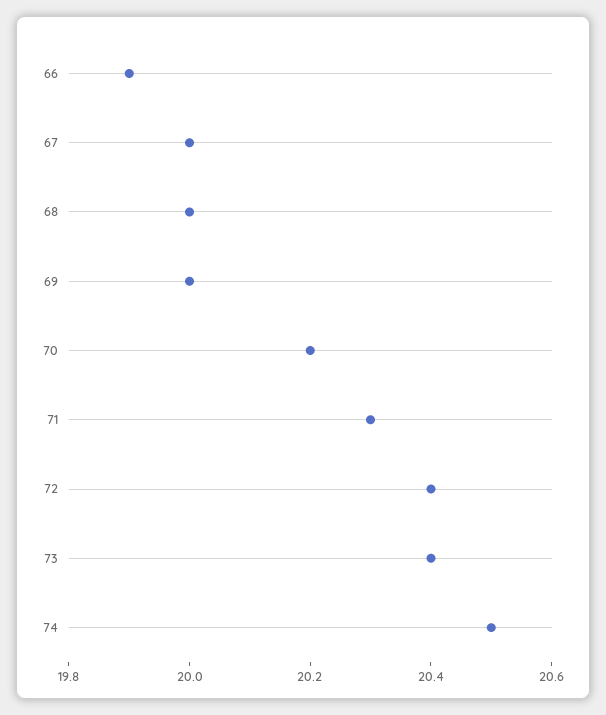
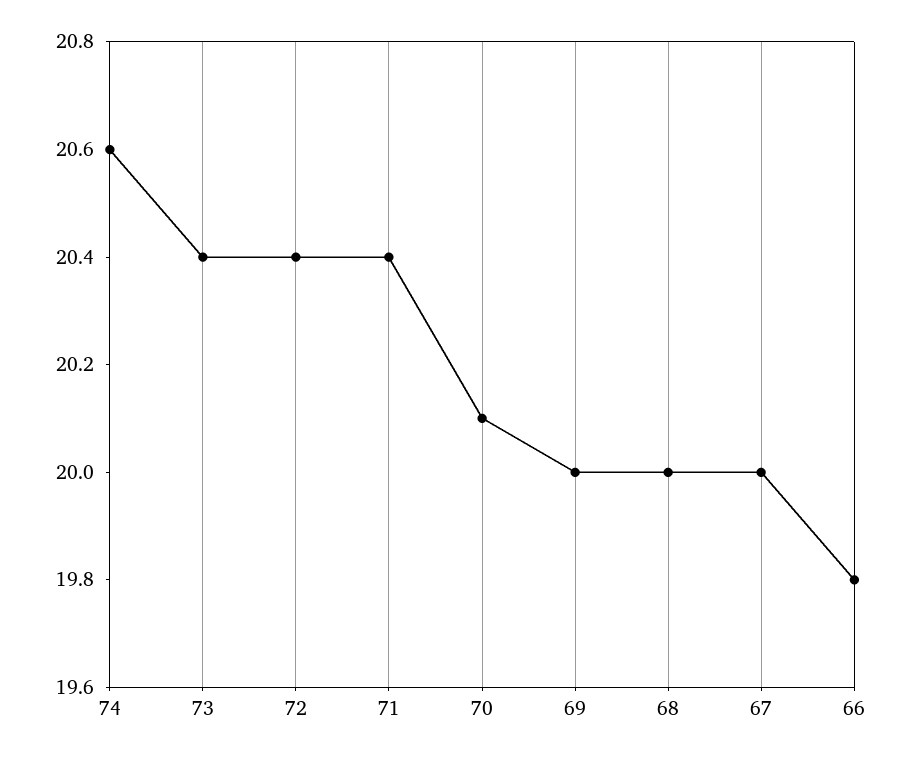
66: 19.9 -> 19.8
70: 20.2 -> 20.1
71: 20.3 -> 20.4
74: 20.5 -> 20.6

